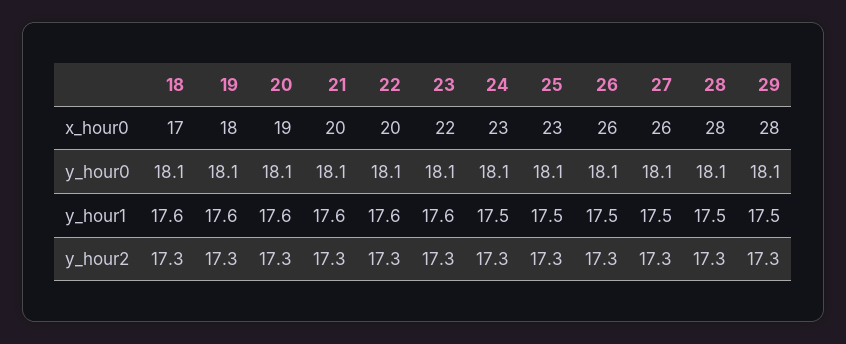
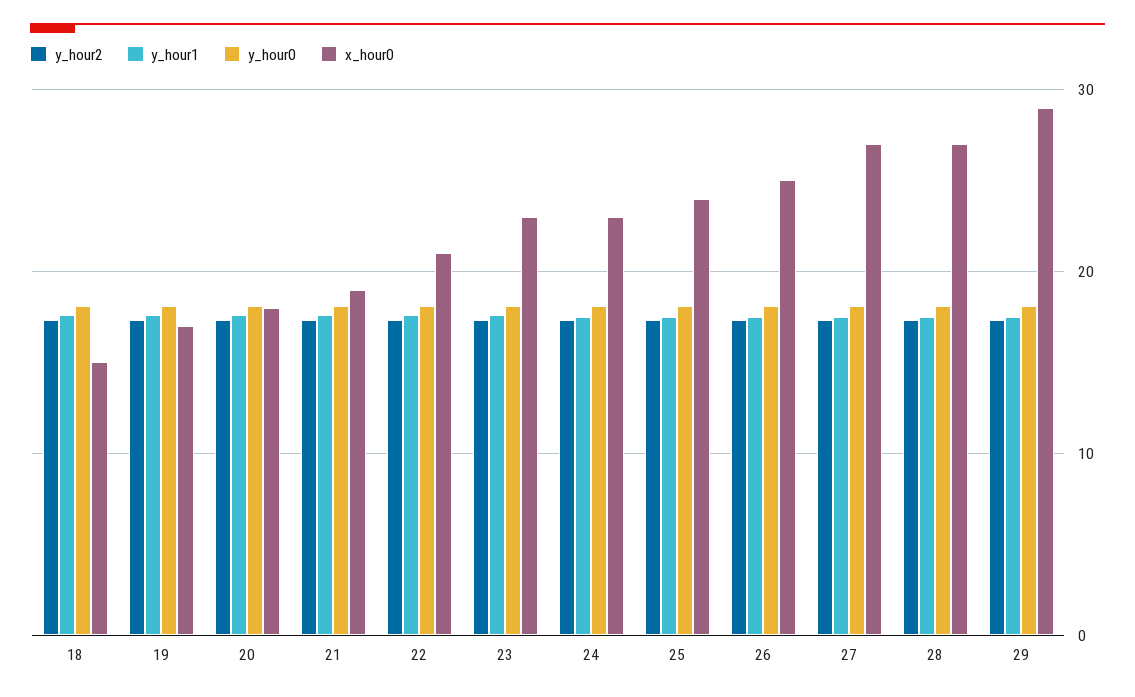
x_hour0, 18: 17 -> 15
x_hour0, 19: 18 -> 17
x_hour0, 20: 19 -> 18
x_hour0, 21: 20 -> 19
x_hour0, 22: 20 -> 21
x_hour0, 23: 22 -> 23
x_hour0, 25: 23 -> 24
x_hour0, 26: 26 -> 25
x_hour0, 27: 26 -> 27
x_hour0, 28: 28 -> 27
x_hour0, 29: 28 -> 29

